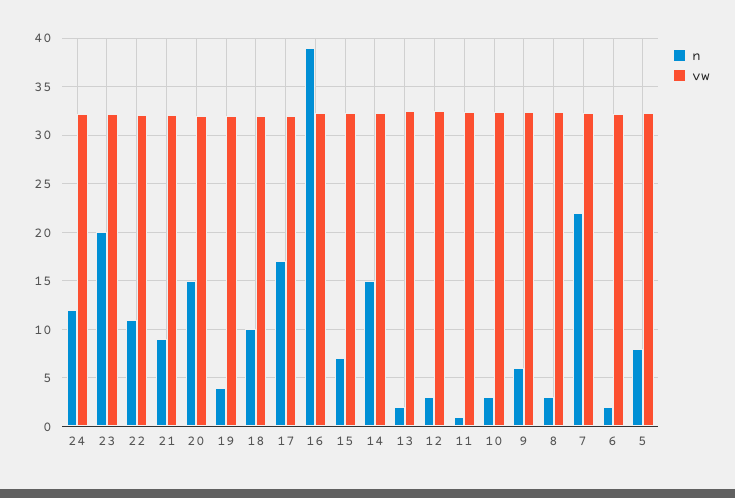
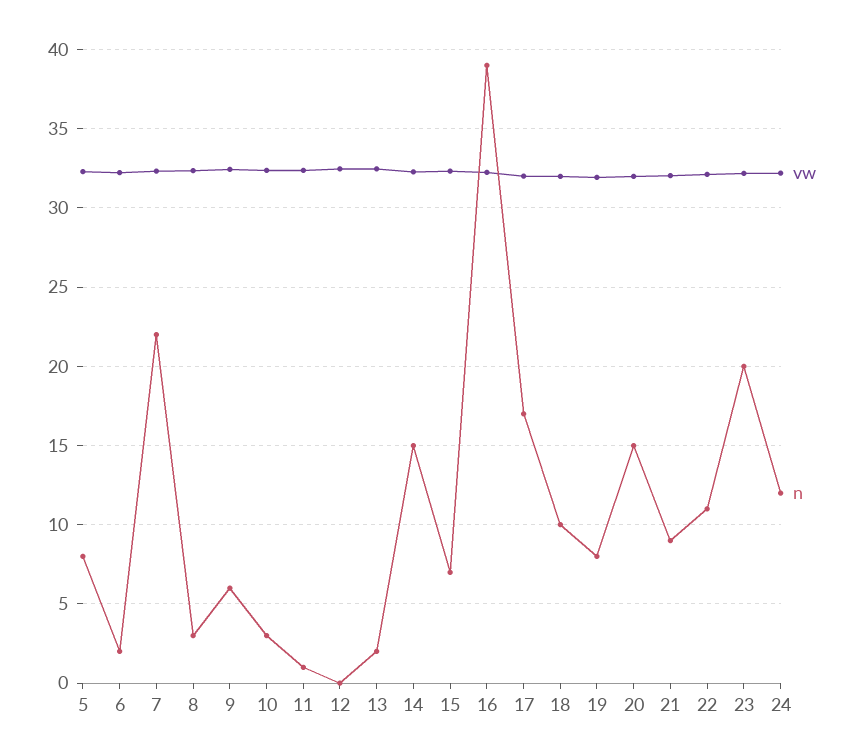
n, 19: 4 -> 8
n, 12: 3 -> 0

